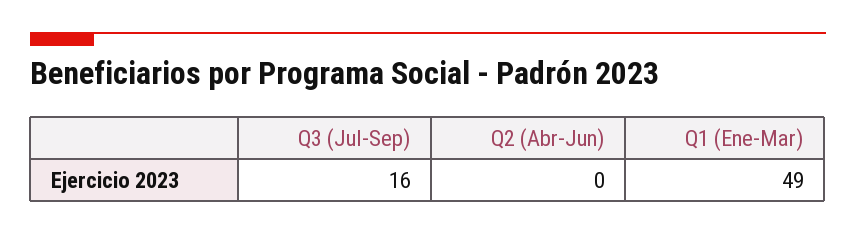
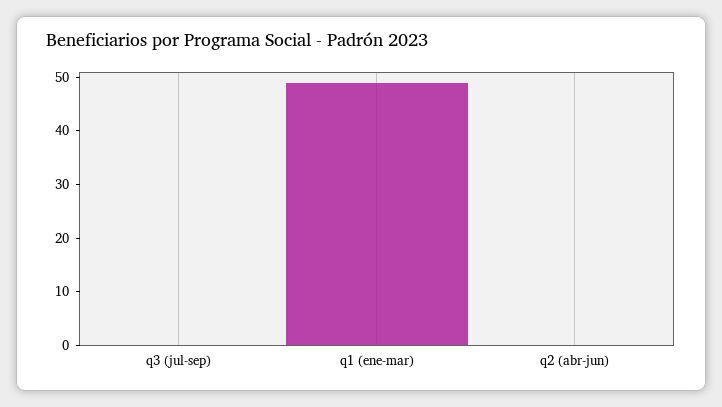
Q3 (Jul-Sep): 16 -> 0

